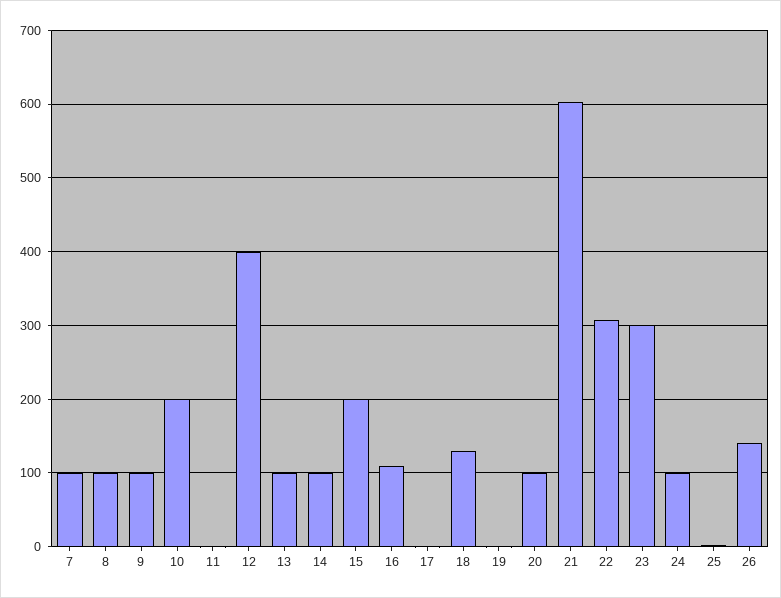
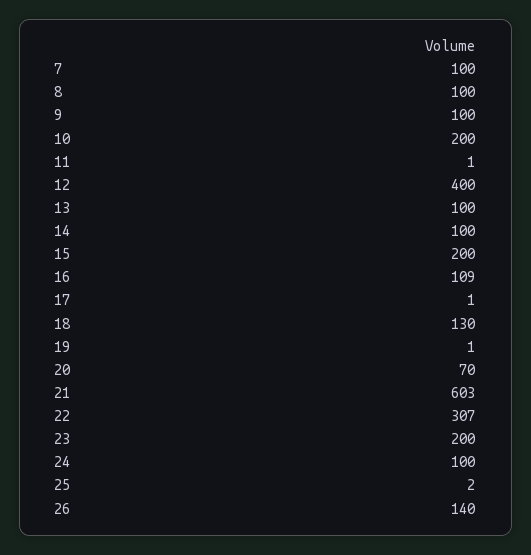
20: 100 -> 70
23: 300 -> 200

